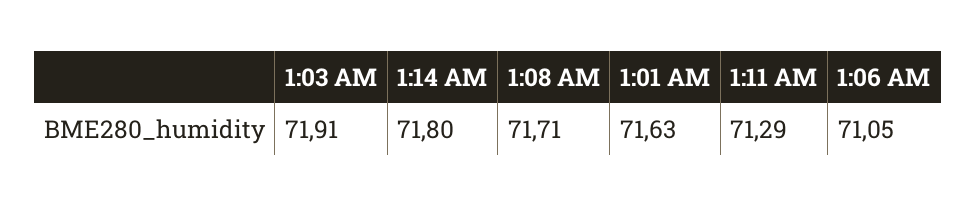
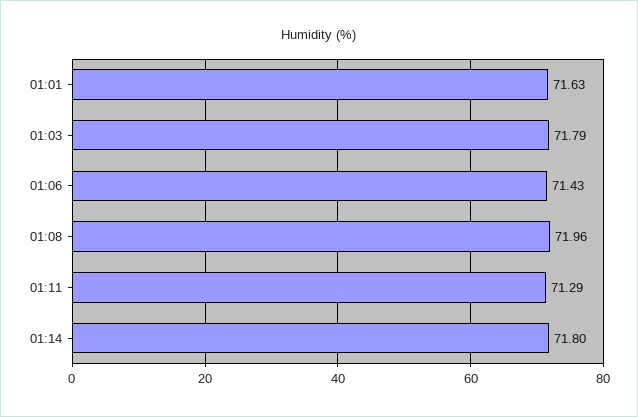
1:03 AM: 71.91 -> 71.79
1:08 AM: 71.71 -> 71.96
1:06 AM: 71.05 -> 71.43

